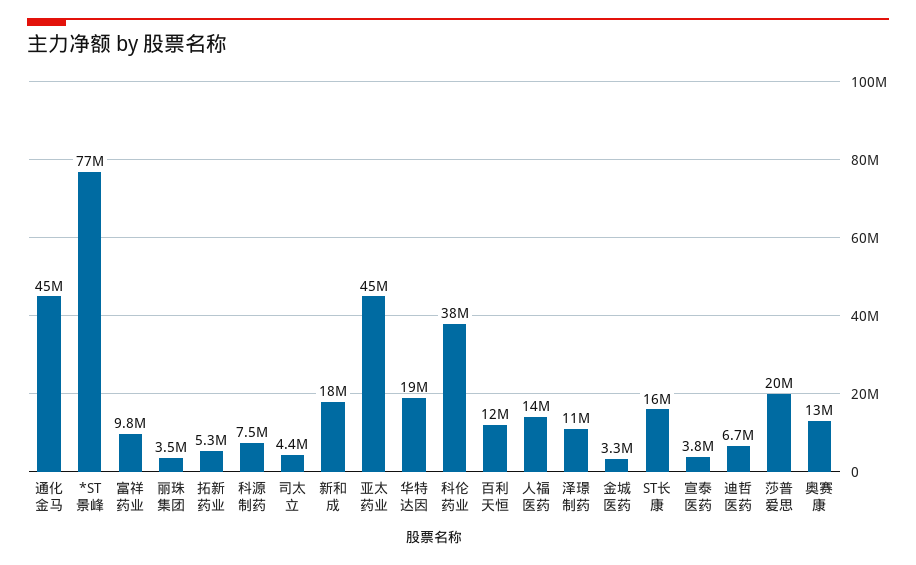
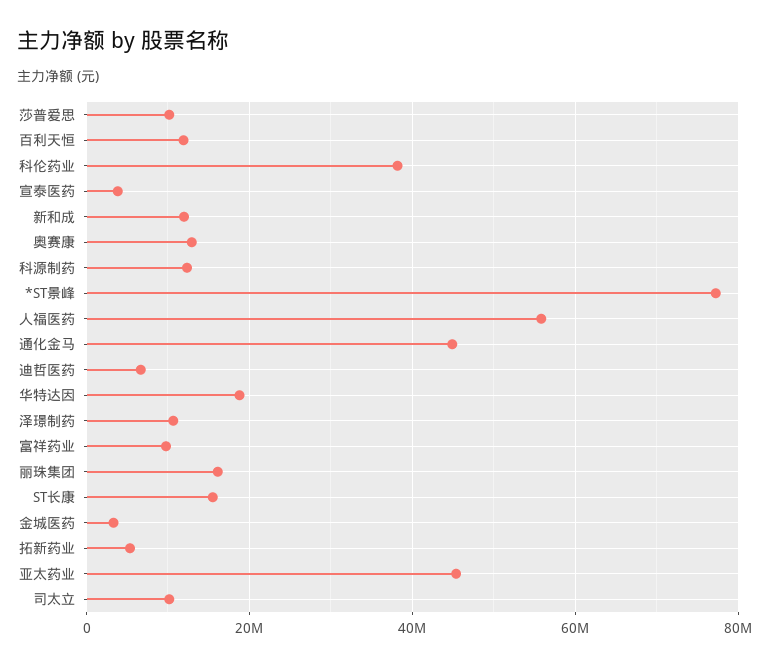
丽珠集团: 3500000 -> 16000000
科源制药: 7500000 -> 12000000
司太立: 4400000 -> 10000000
新和成: 18000000 -> 12000000
人福医药: 14000000 -> 56000000
莎普爱思: 20000000 -> 10000000

